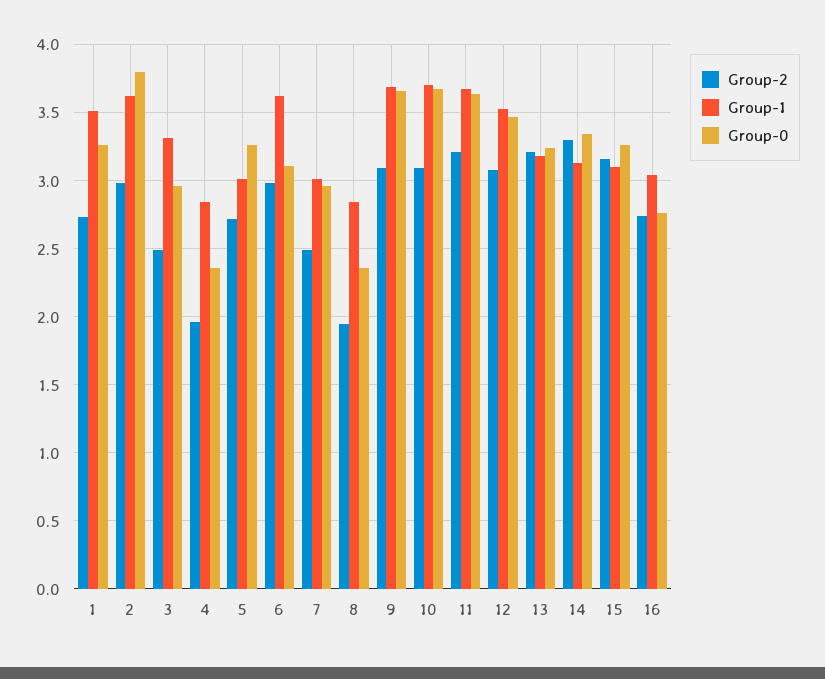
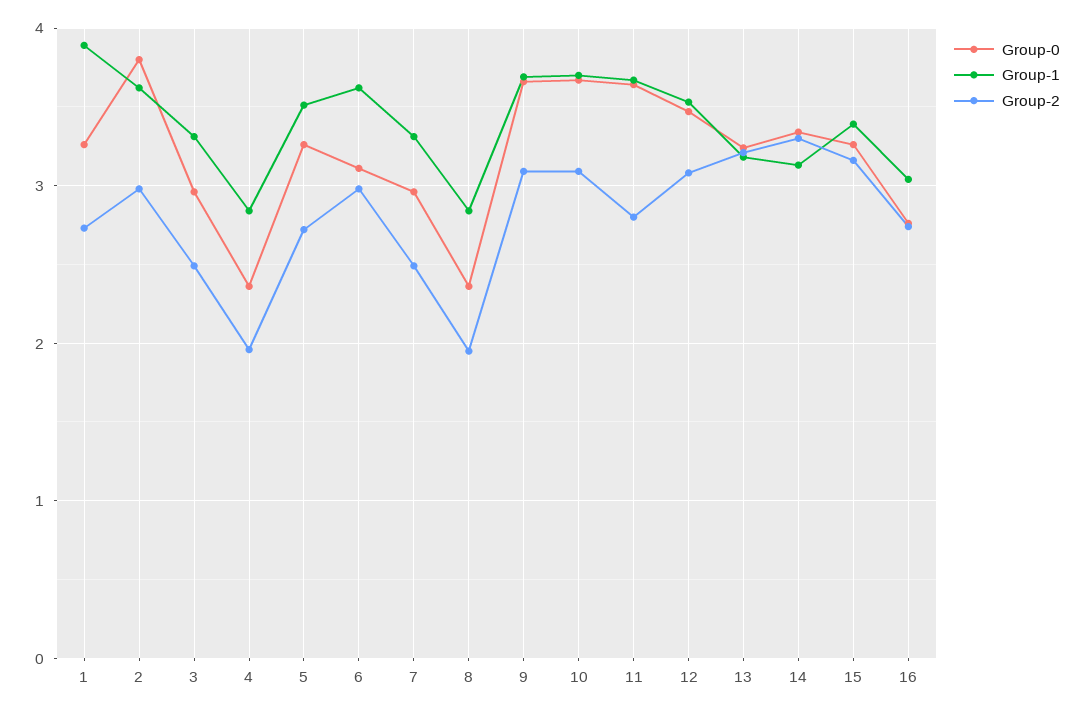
Group-1, 1: 3.5 -> 3.9
Group-1, 5: 3 -> 3.5
Group-1, 7: 3 -> 3.3
Group-2, 11: 3.2 -> 2.8
Group-1, 15: 3.1 -> 3.4

